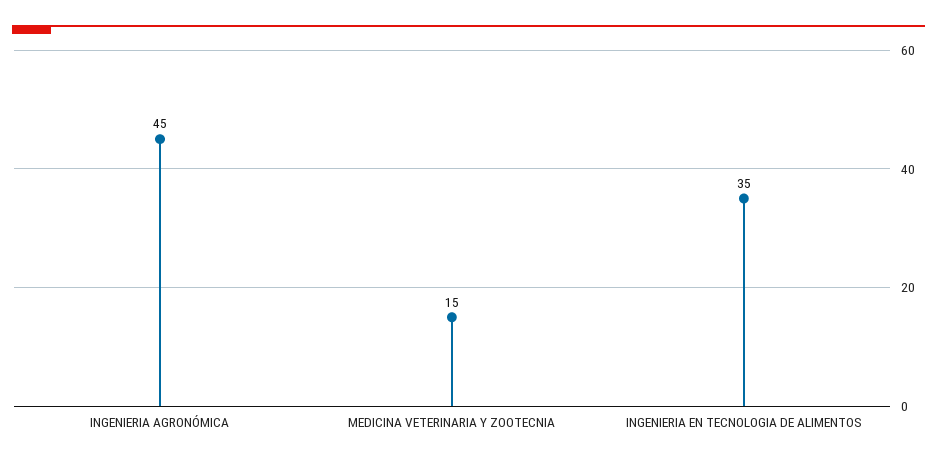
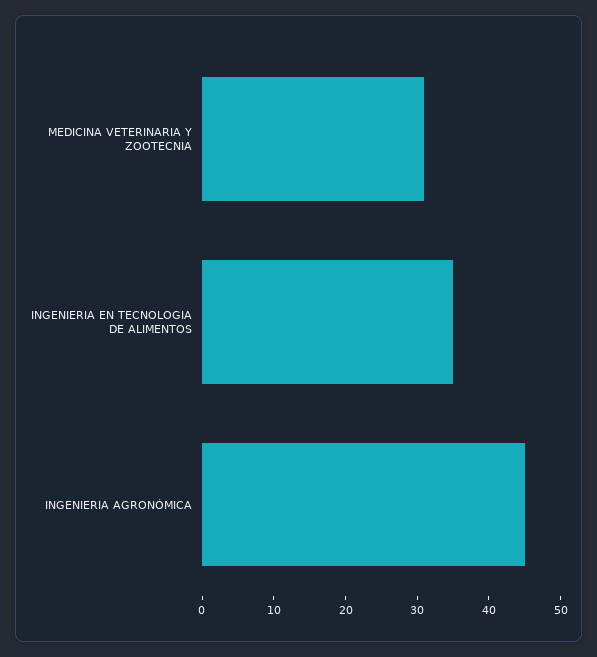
MEDICINA VETERINARIA Y ZOOTECNIA: 15 -> 30

